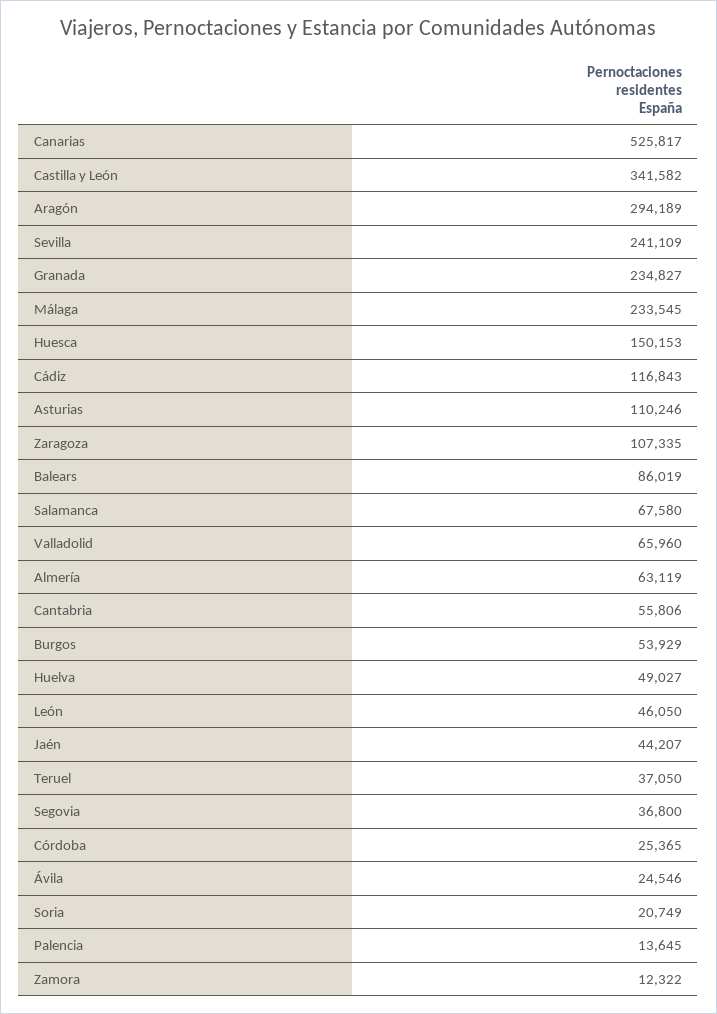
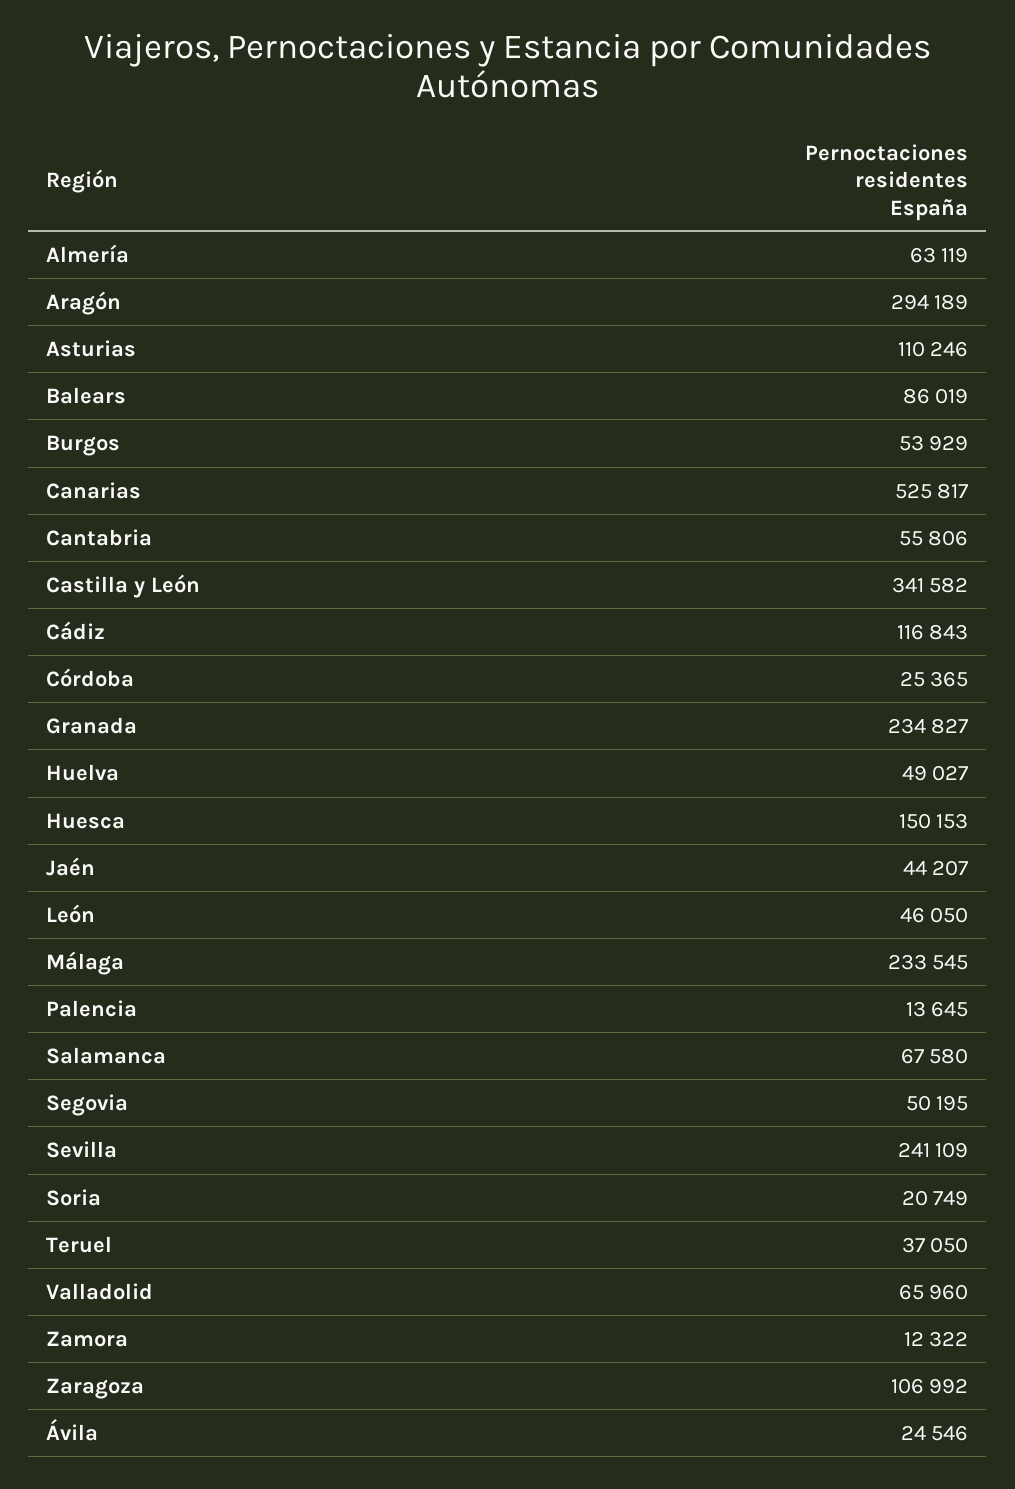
Zaragoza: 107335 -> 106992
Segovia: 36800 -> 50195

